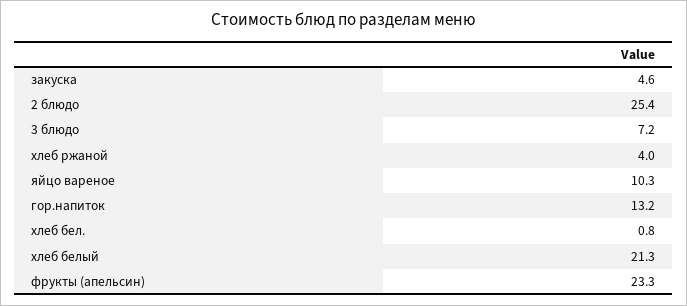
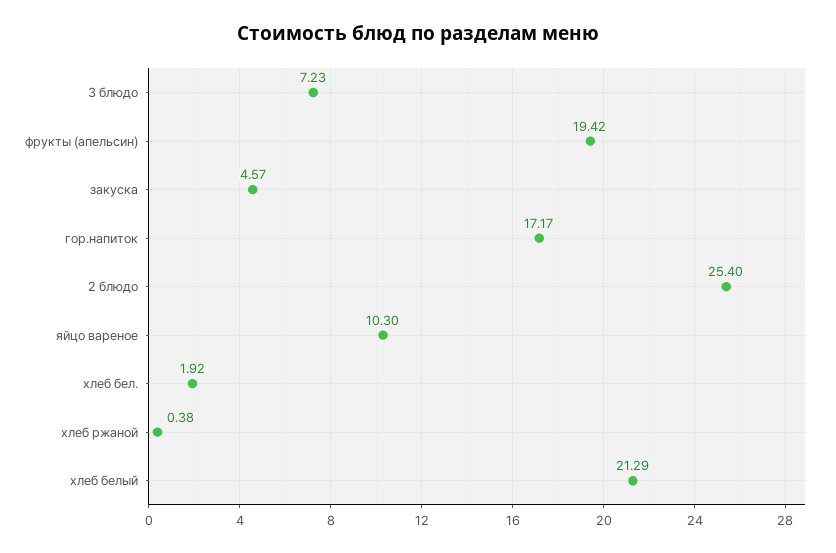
хлеб ржаной: 4 -> 0.38
гор.напиток: 13.2 -> 17.17
хлеб бел.: 0.8 -> 1.92
фрукты (апельсин): 23.3 -> 19.42

